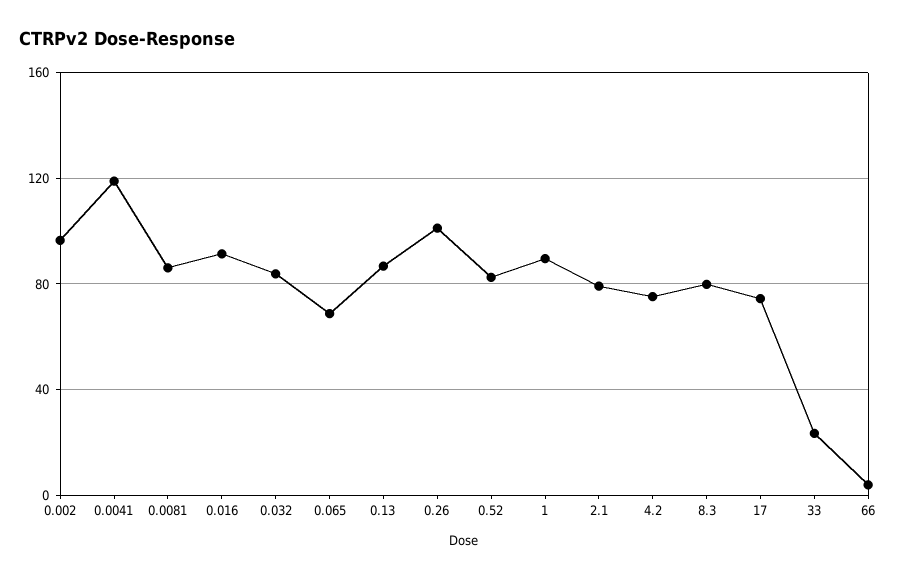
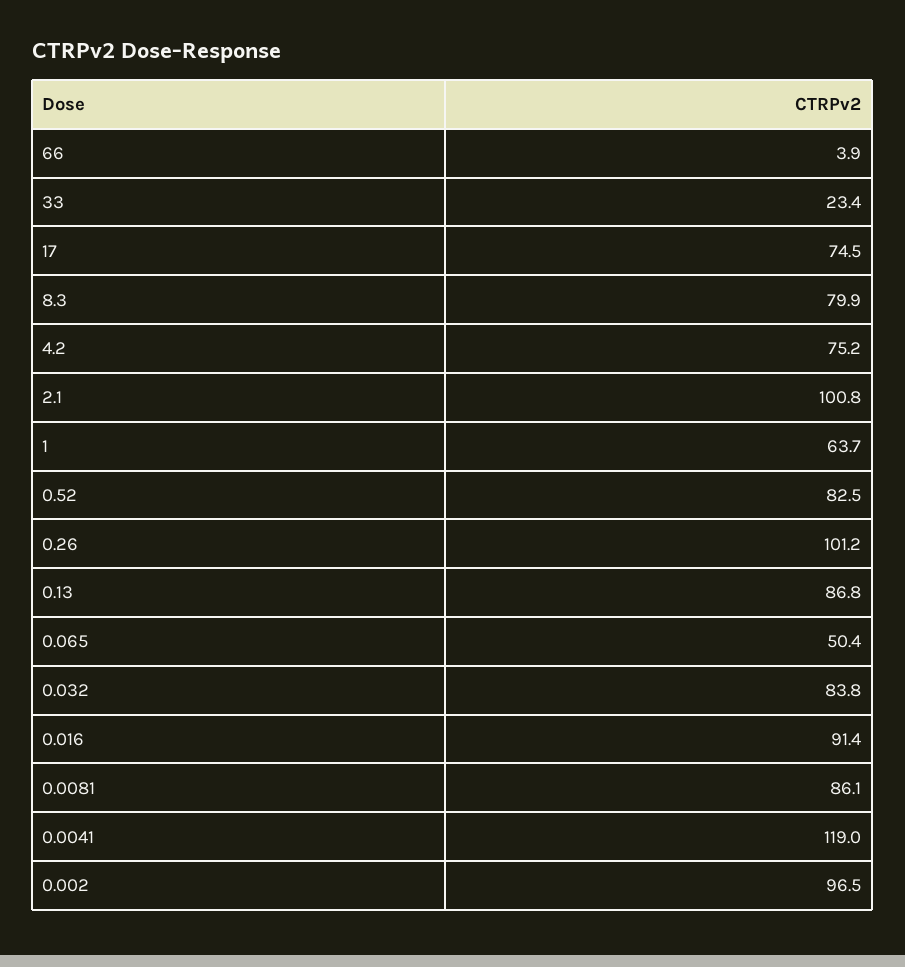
0.065: 70 -> 50.4
1: 90 -> 63.7
2.1: 80 -> 100.8

